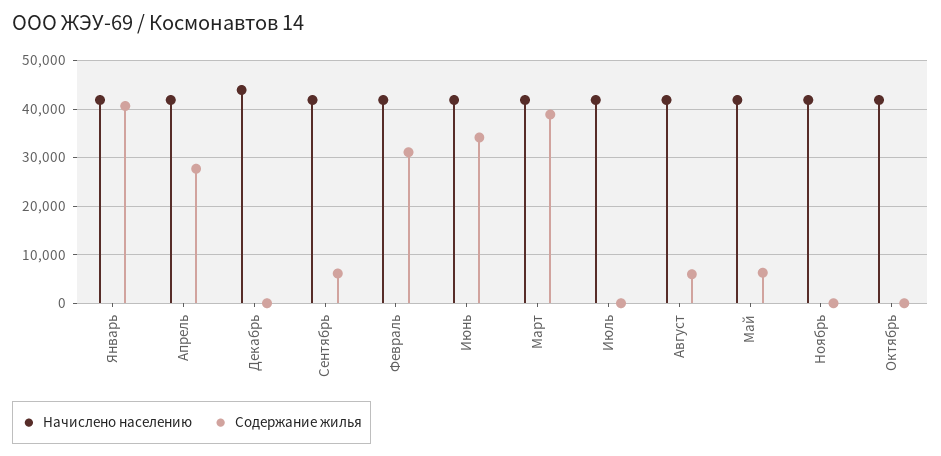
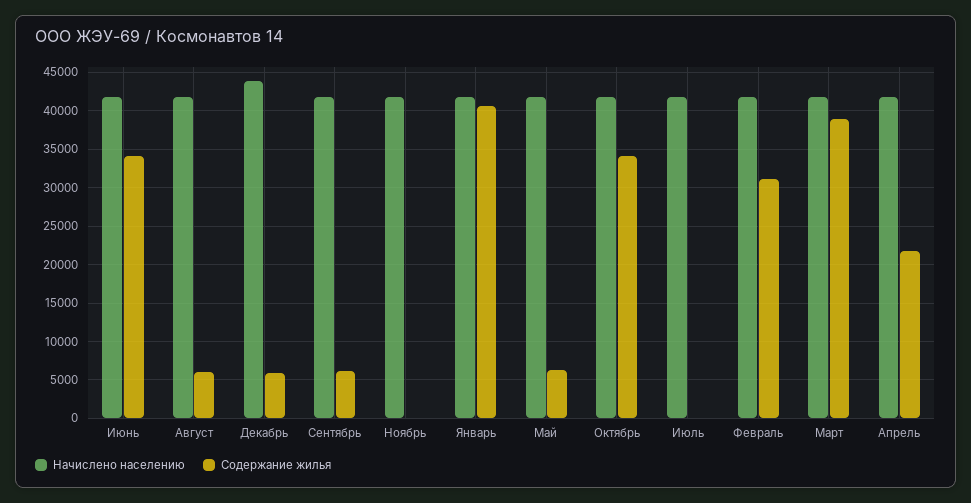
Содержание жилья, Апрель: 28000 -> 22000
Содержание жилья, Декабрь: 0 -> 6000
Содержание жилья, Октябрь: 0 -> 34000

